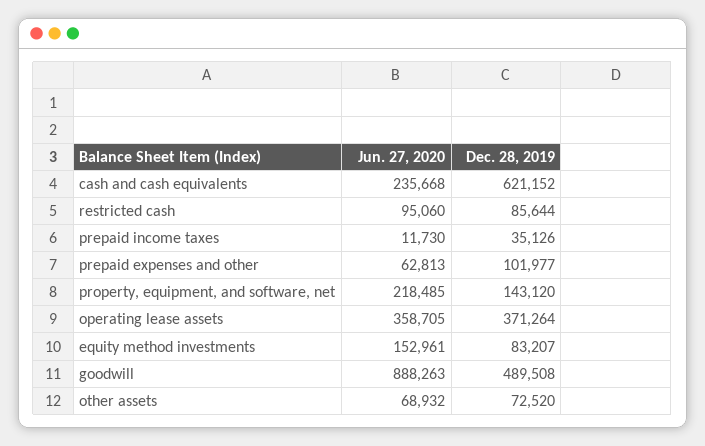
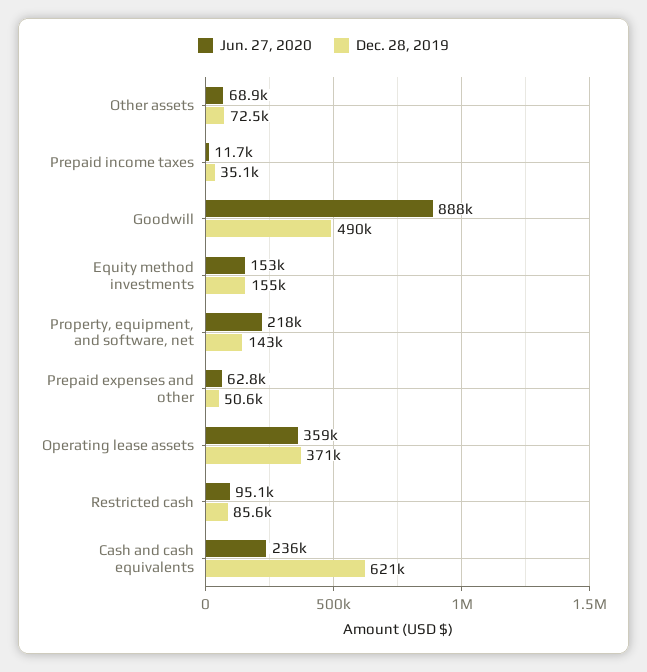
Dec. 28, 2019, prepaid expenses and other: 101977 -> 50600
Dec. 28, 2019, equity method investments: 83207 -> 155000

